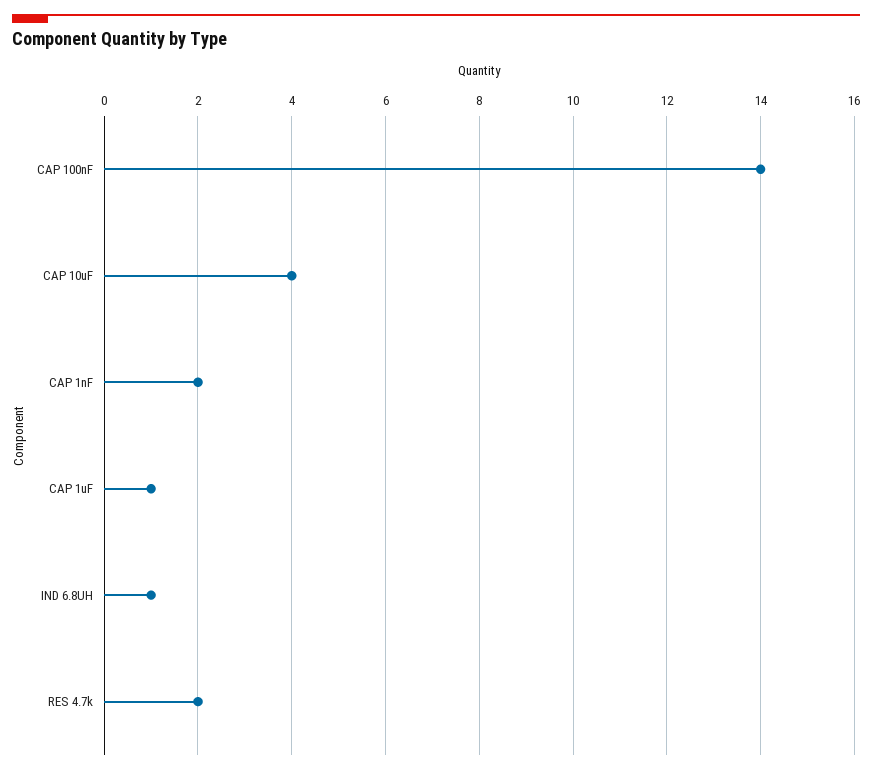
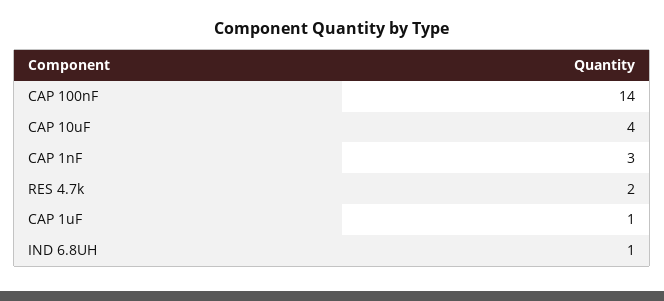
CAP 1nF: 2 -> 3

